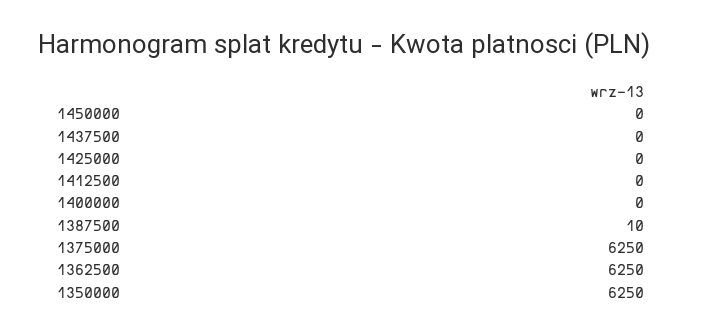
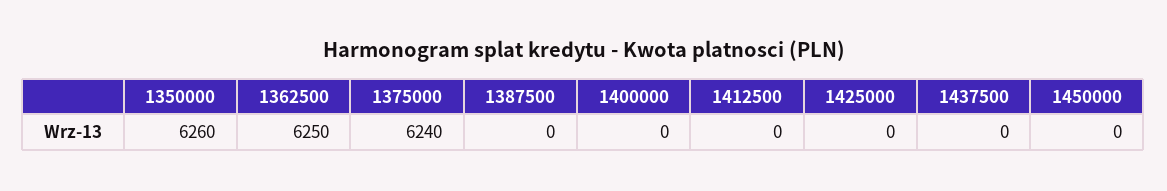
1387500: 10 -> 0
1375000: 6250 -> 6240
1350000: 6250 -> 6260

